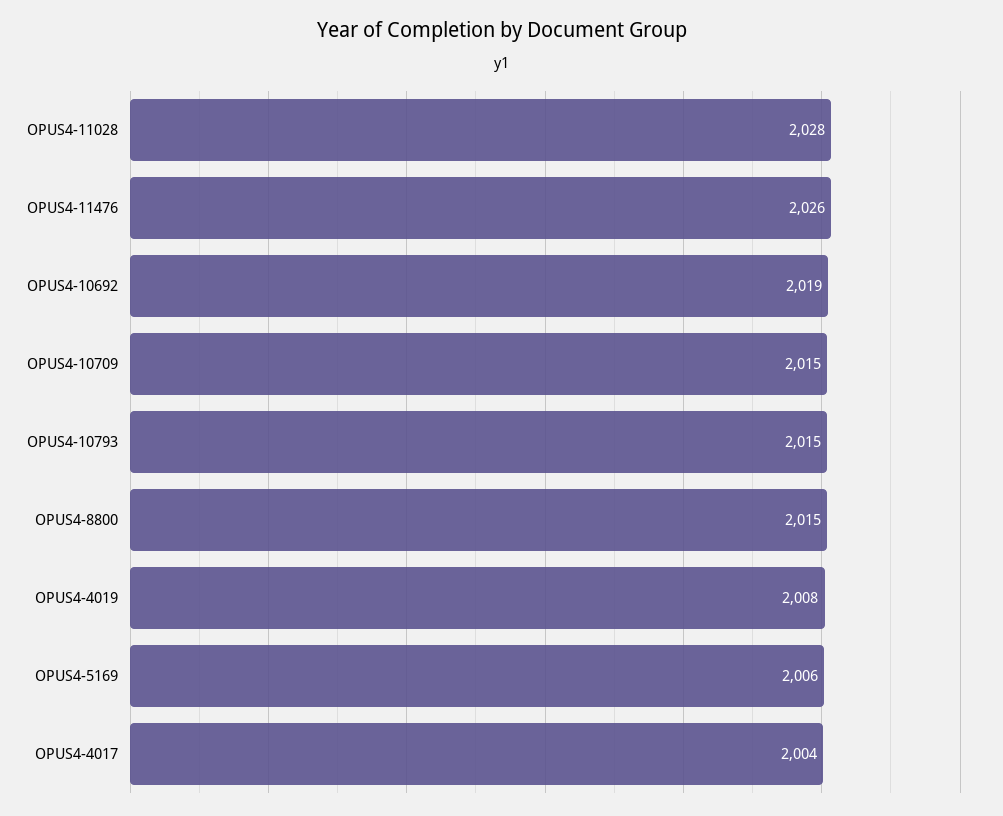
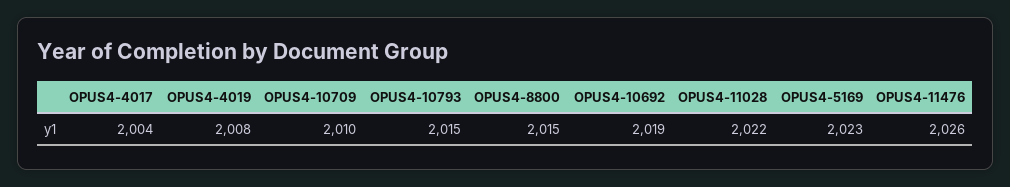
OPUS4-11028: 2028 -> 2022
OPUS4-10709: 2015 -> 2010
OPUS4-5169: 2006 -> 2023

